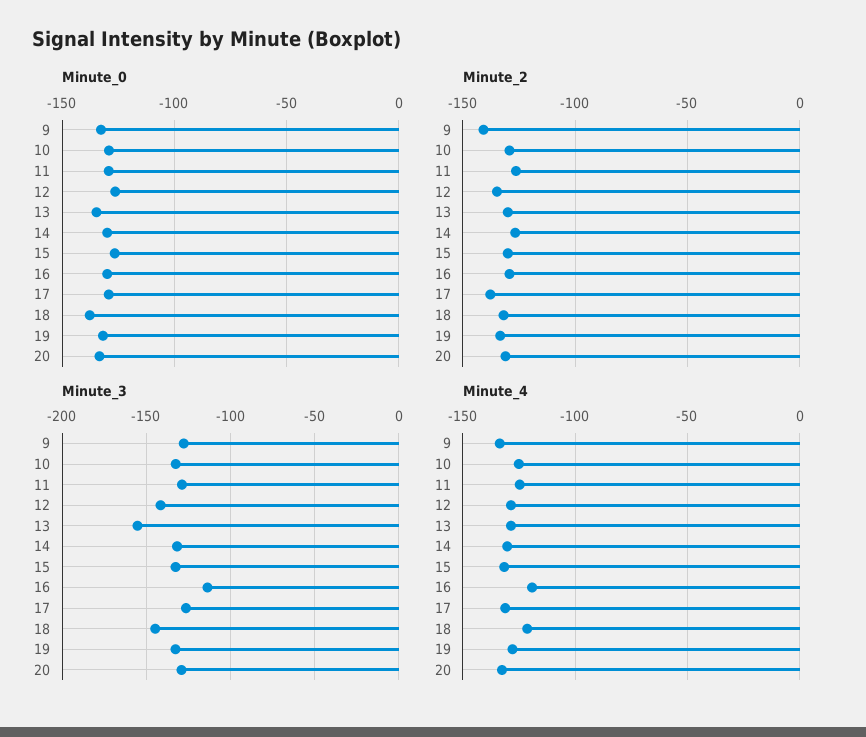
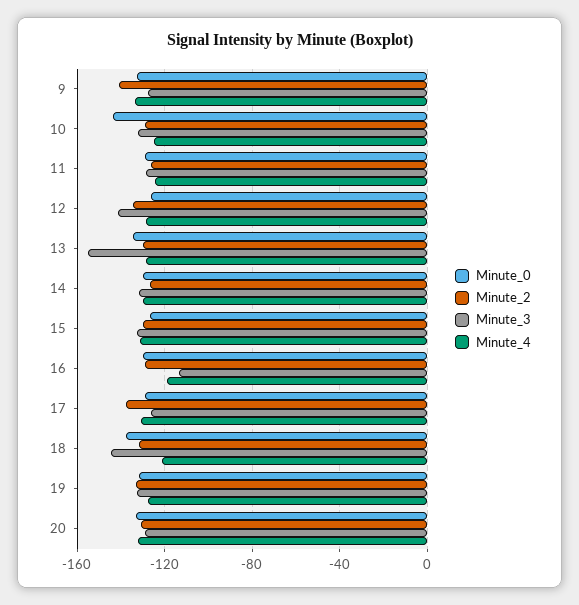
Minute_0, 10: -130 -> -145

